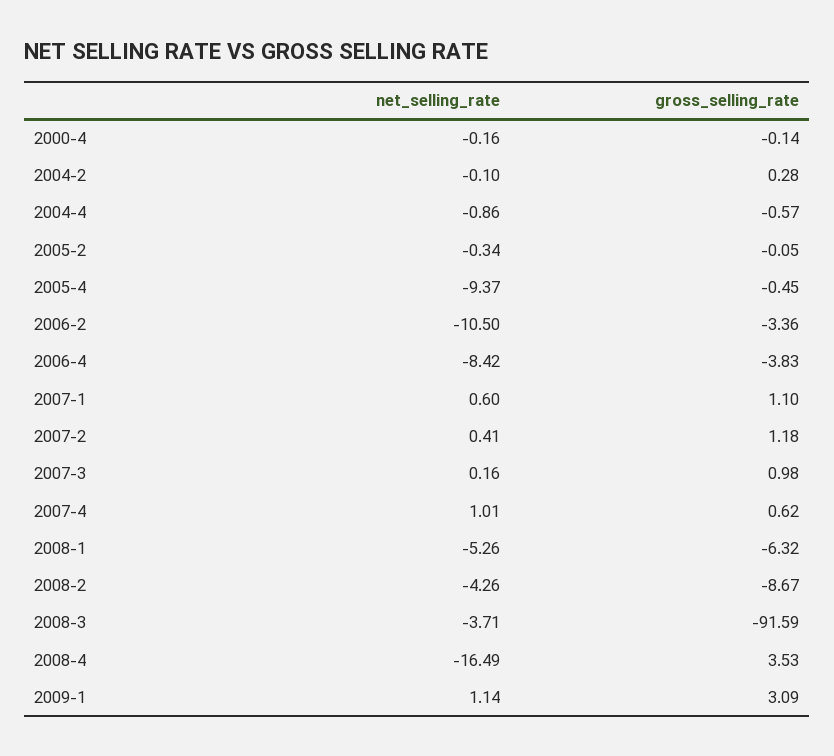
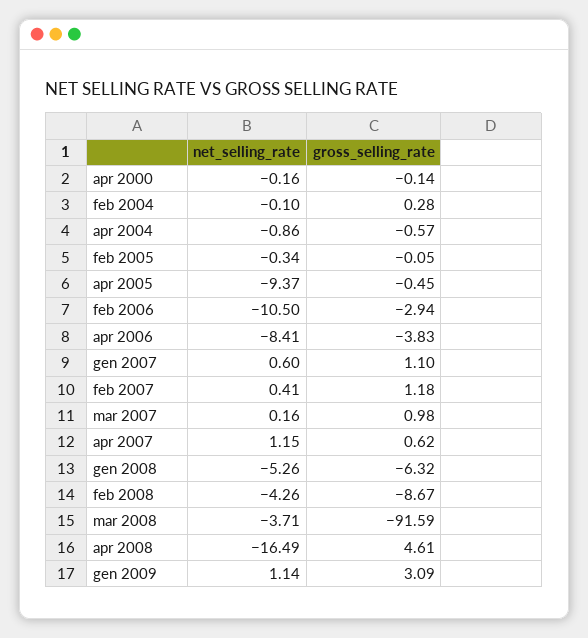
gross_selling_rate, 2006-2: -3.36 -> -2.94
net_selling_rate, 2006-4: -8.42 -> -8.41
net_selling_rate, 2007-4: 1.01 -> 1.15
gross_selling_rate, 2008-4: 3.53 -> 4.61

